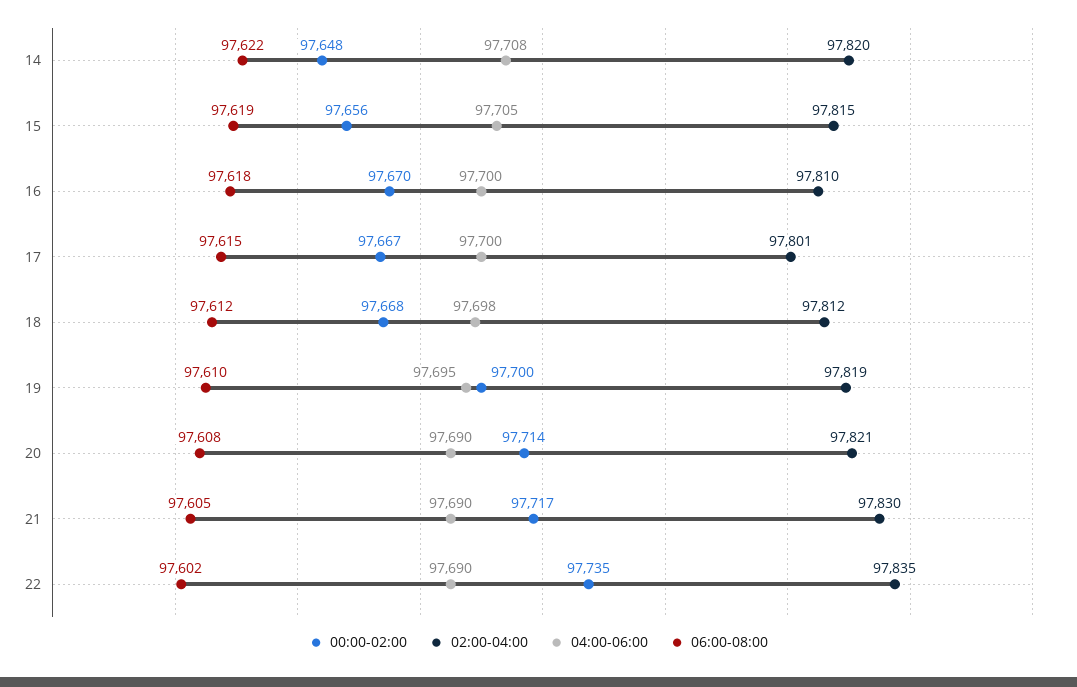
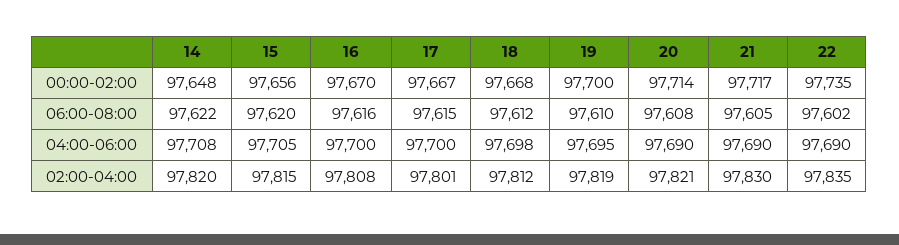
06:00-08:00, 15: 97619 -> 97620
02:00-04:00, 16: 97810 -> 97808
06:00-08:00, 16: 97618 -> 97616

